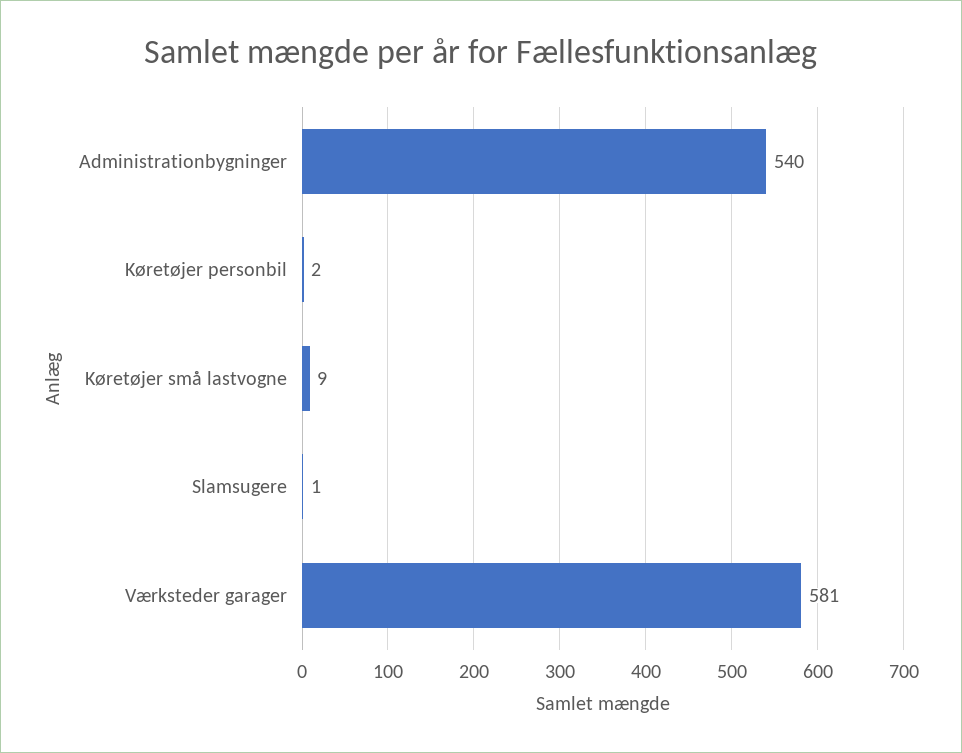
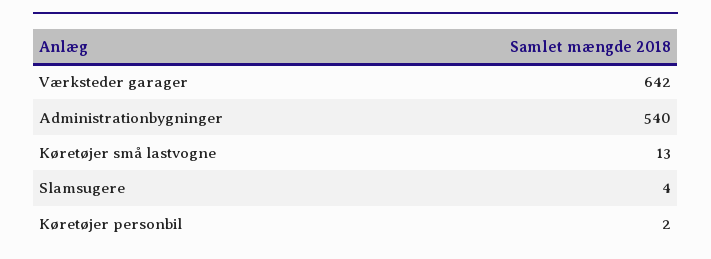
Køretøjer små lastvogne: 9 -> 13
Slamsugere: 1 -> 4
Værksteder garager: 581 -> 642

